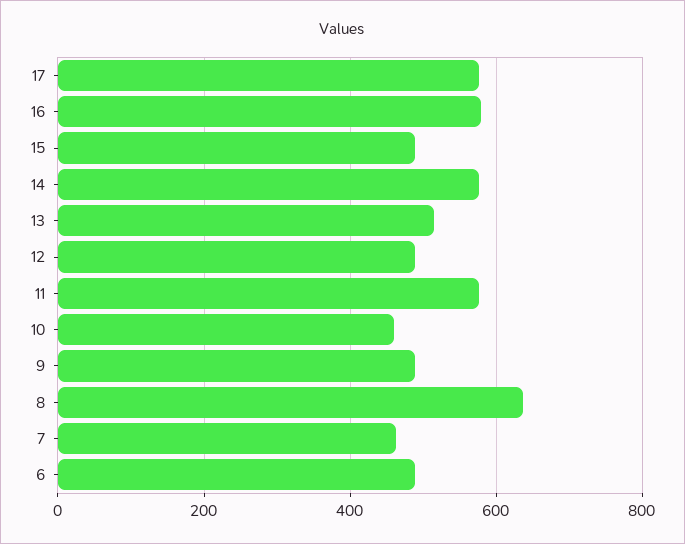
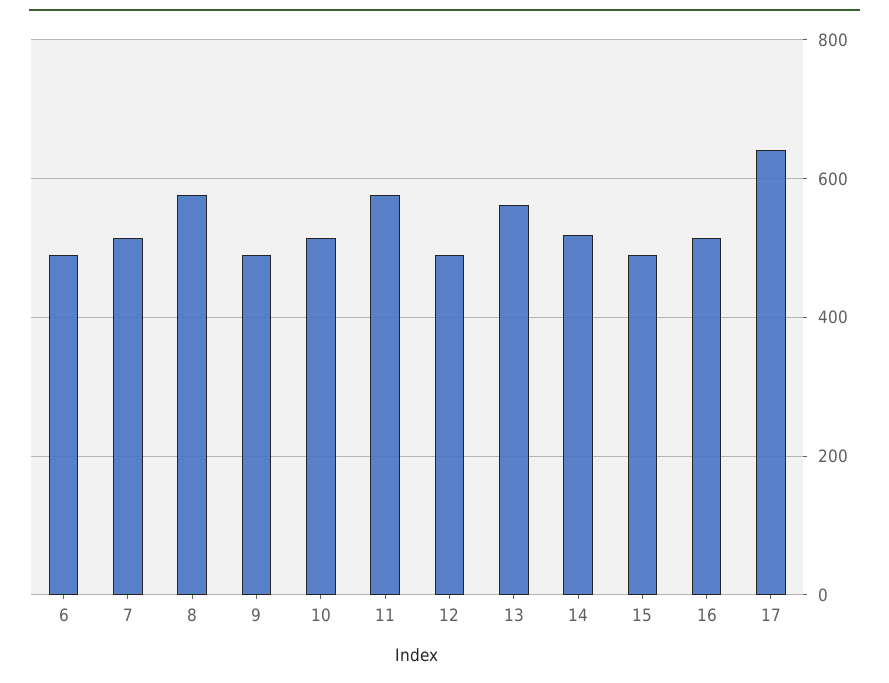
17: 580 -> 640
16: 580 -> 520
14: 580 -> 520
13: 520 -> 560
10: 460 -> 520
8: 640 -> 580
7: 460 -> 520

